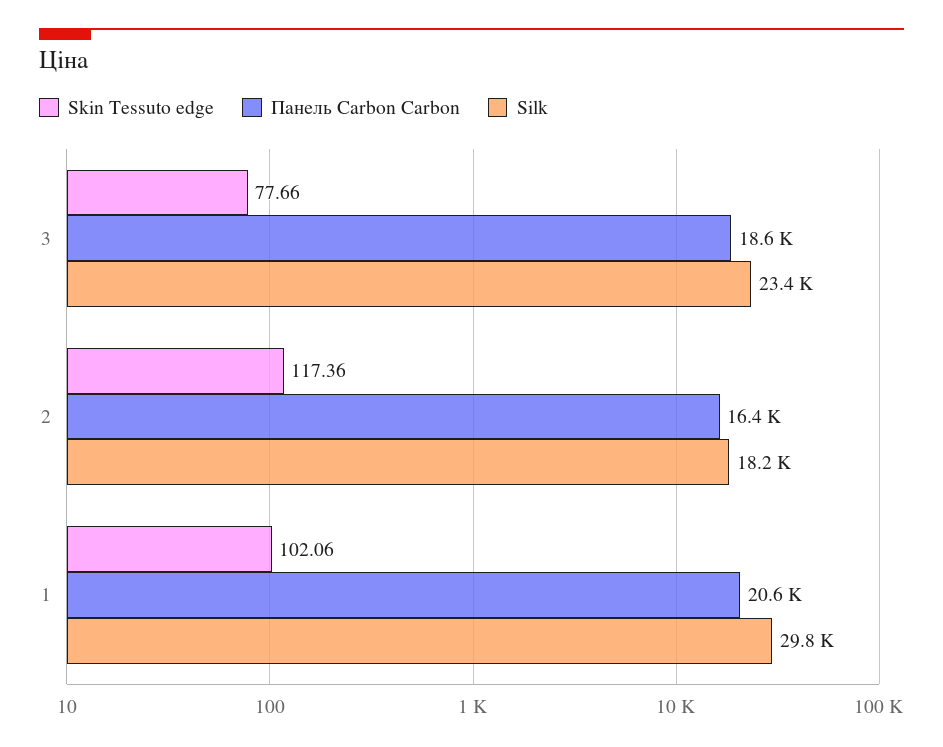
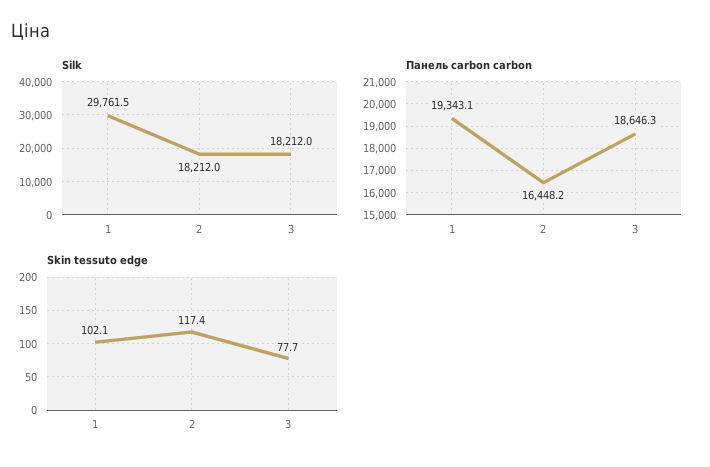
Silk, 3: 23400 -> 18212
Панель Carbon Carbon, 1: 20600 -> 19343.1

